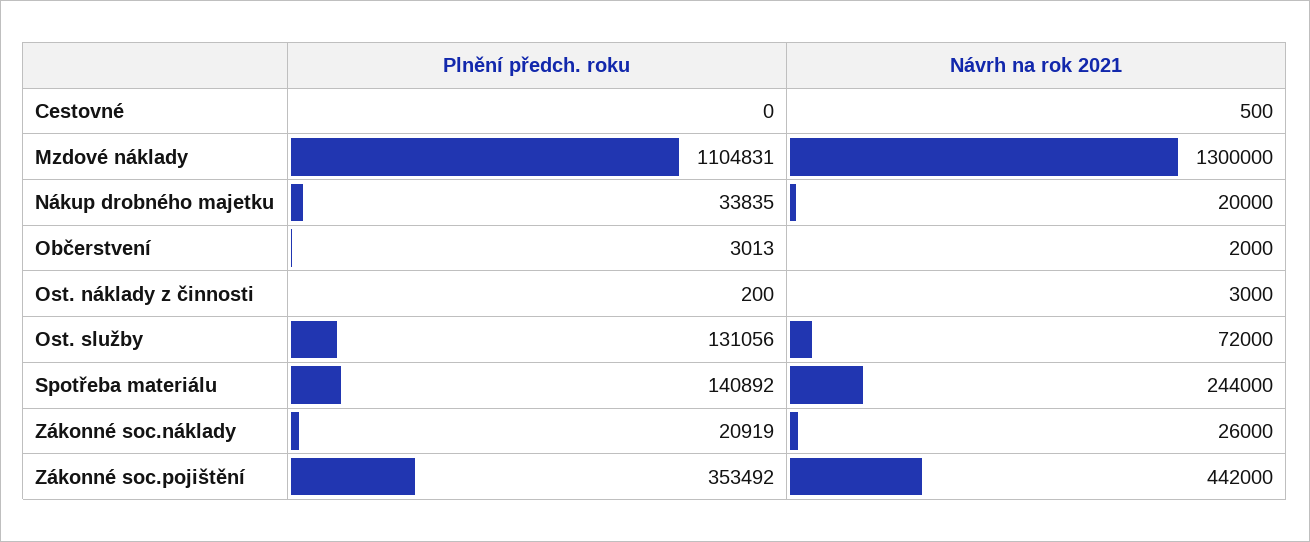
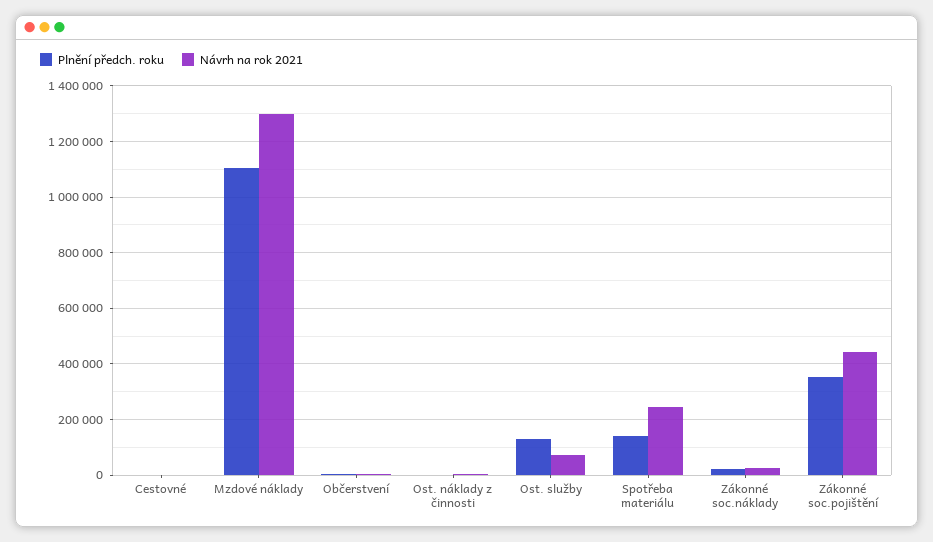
Plnění předch. roku, Nákup drobného majetku: 33835 -> none
Návrh na rok 2021, Nákup drobného majetku: 20000 -> none

